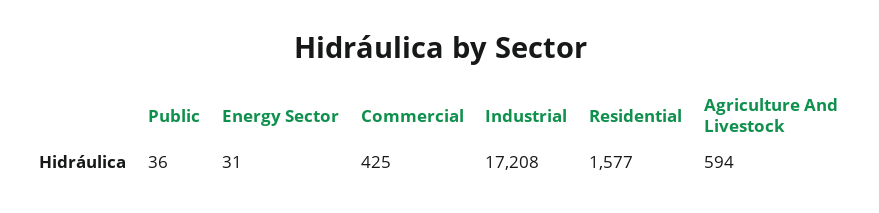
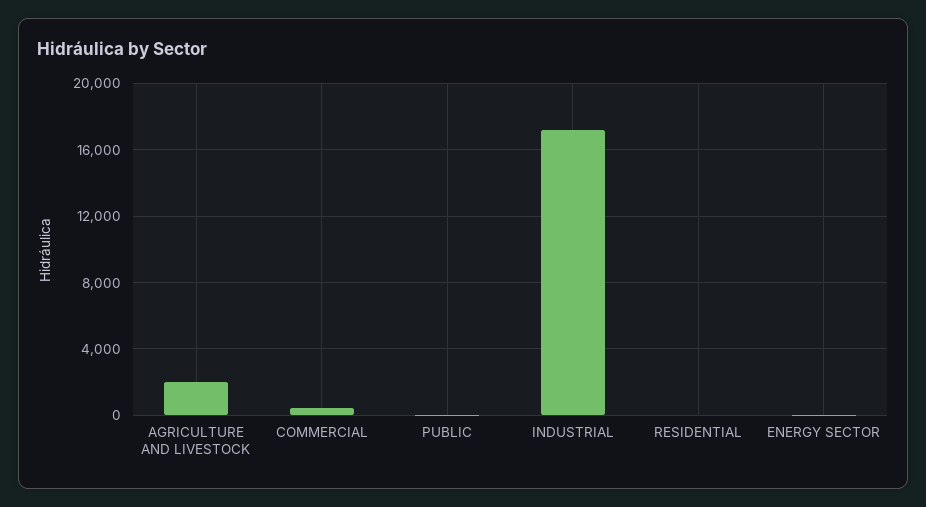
Residential: 1577 -> 0
Agriculture And Livestock: 594 -> 2000

